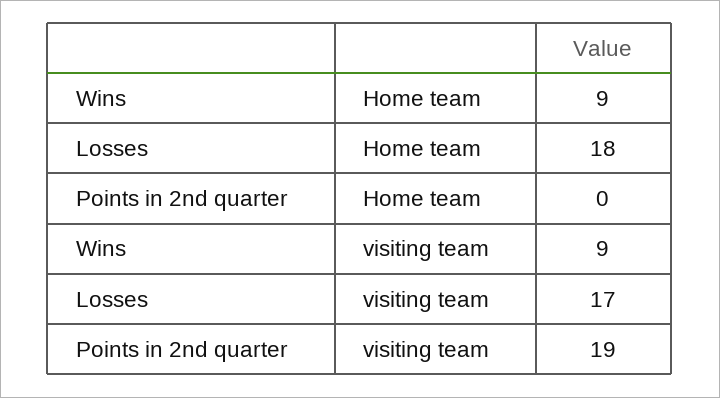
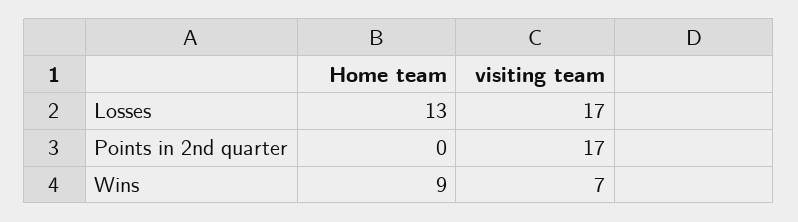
Losses, Home team: 18 -> 13
Wins, visiting team: 9 -> 7
Points in 2nd quarter, visiting team: 19 -> 17

